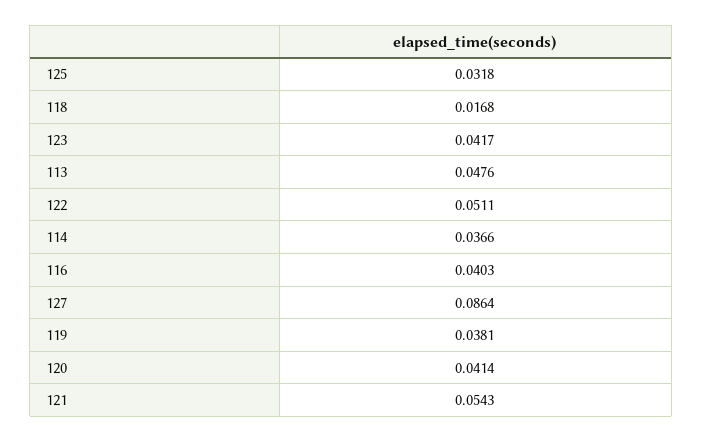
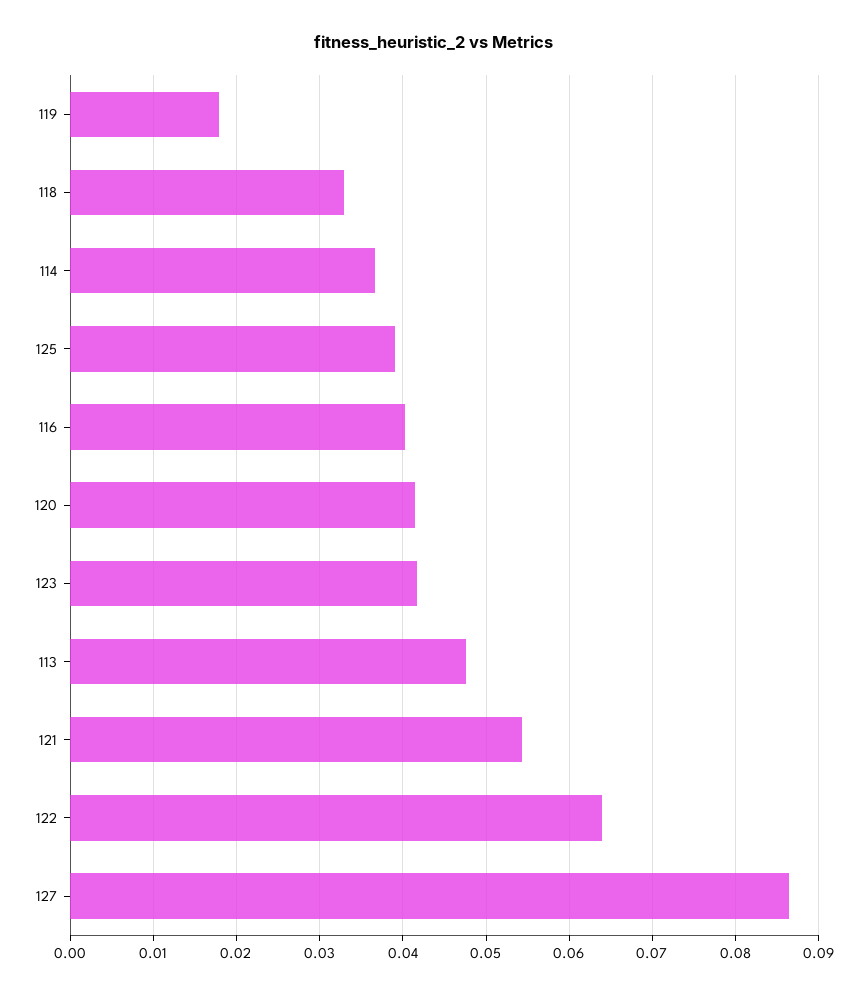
125: 0.0318 -> 0.039
118: 0.0168 -> 0.033
122: 0.0511 -> 0.064
119: 0.0381 -> 0.018

